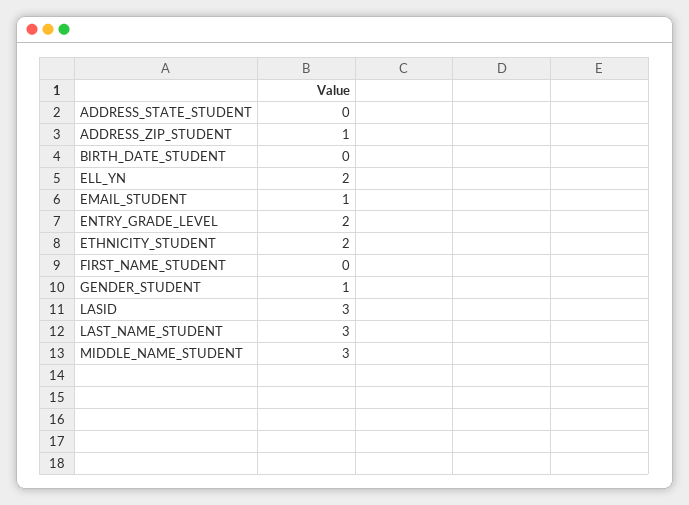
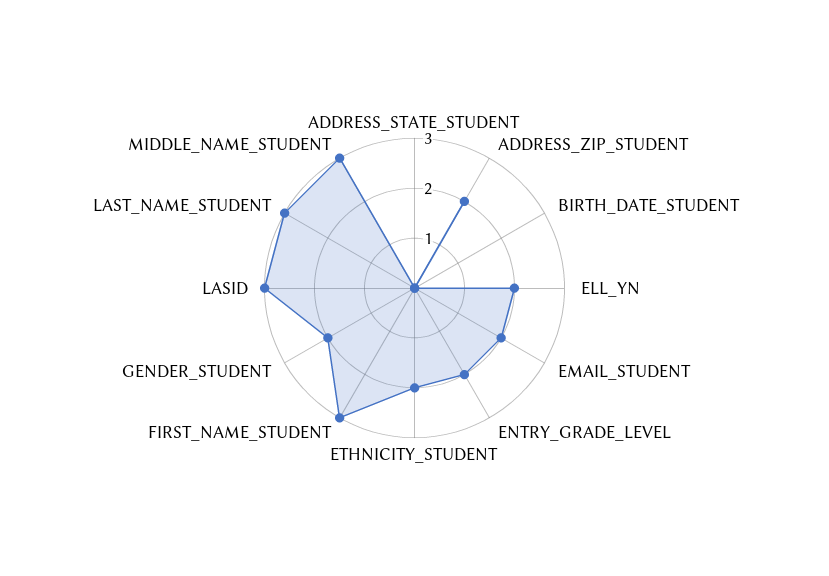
ADDRESS_ZIP_STUDENT: 1 -> 2
EMAIL_STUDENT: 1 -> 2
FIRST_NAME_STUDENT: 0 -> 3
GENDER_STUDENT: 1 -> 2

